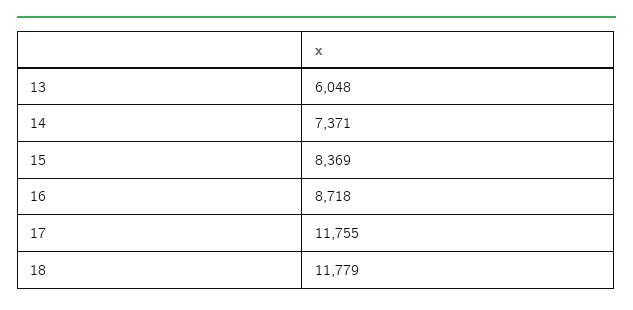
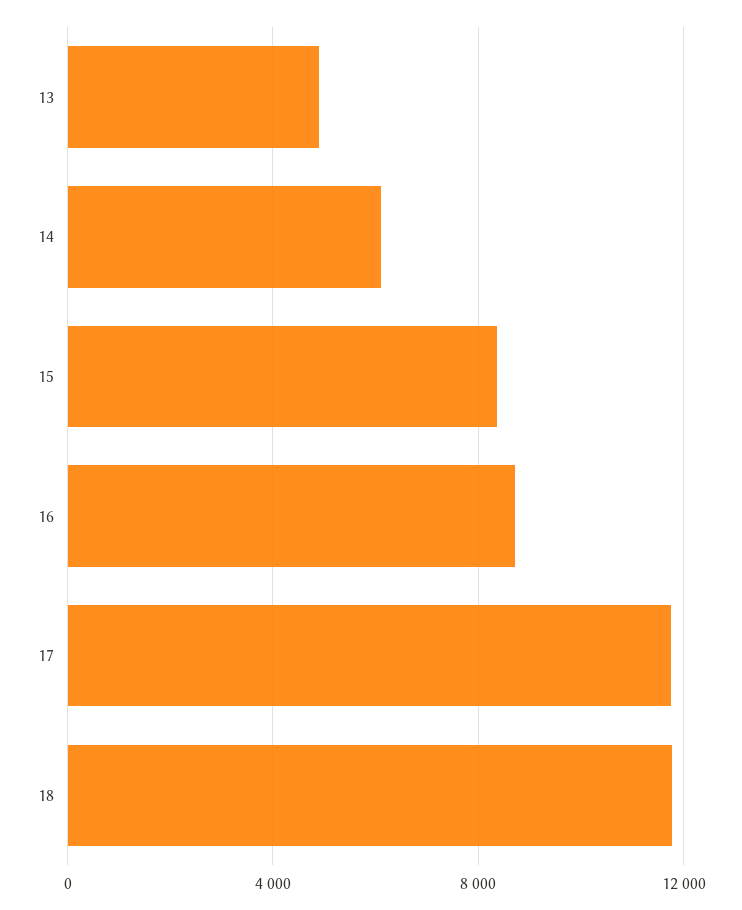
13: 6048 -> 5000
14: 7371 -> 6000

